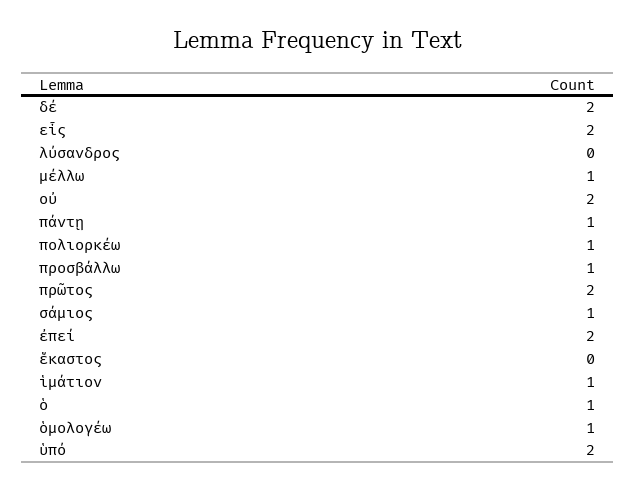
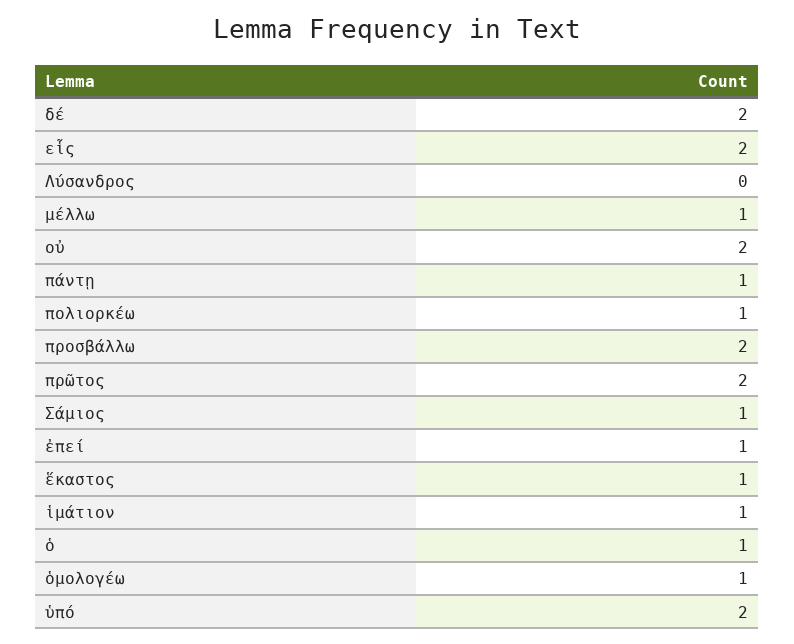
προσβάλλω: 1 -> 2
ἐπεί: 2 -> 1
ἕκαστος: 0 -> 1

